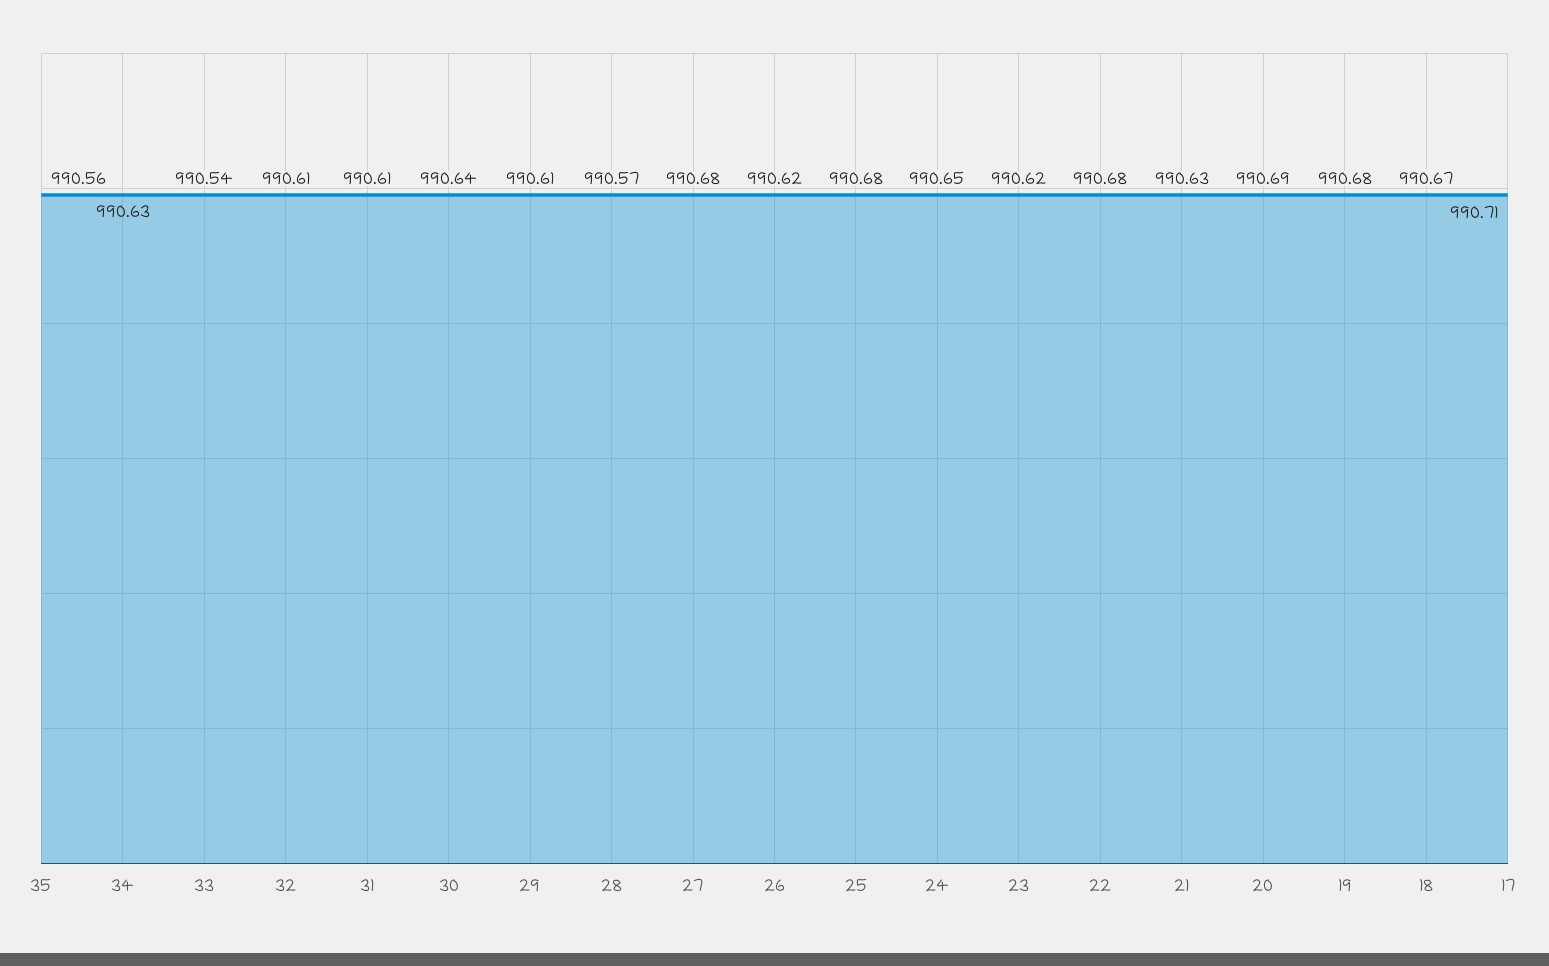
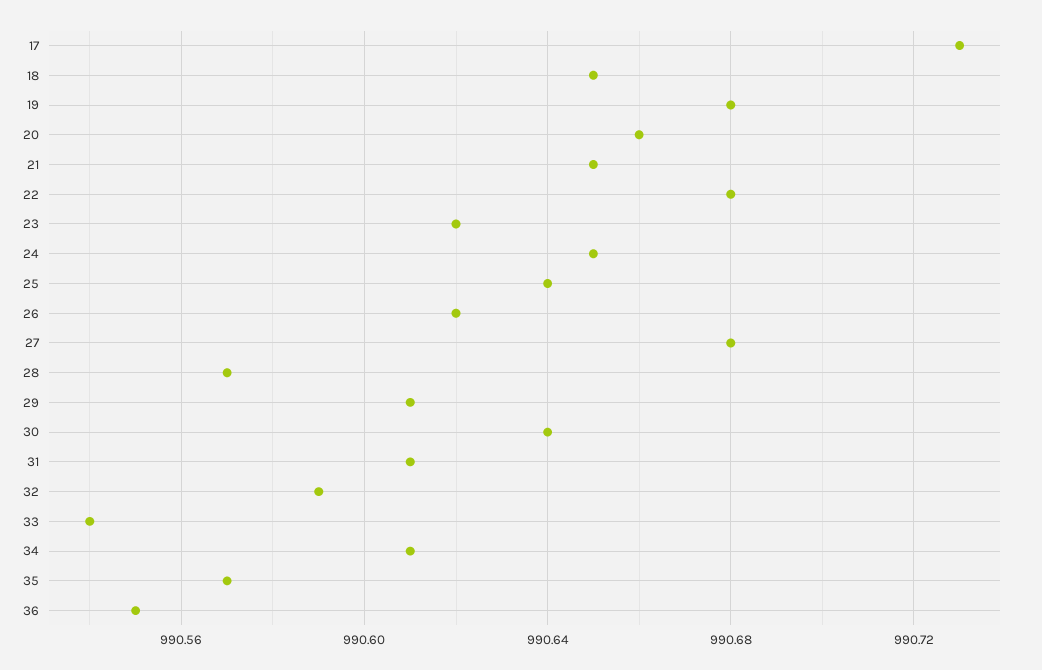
35: 990.56 -> 990.57
34: 990.63 -> 990.61
32: 990.61 -> 990.59
25: 990.68 -> 990.64
21: 990.63 -> 990.65
20: 990.69 -> 990.66
18: 990.67 -> 990.65
17: 990.71 -> 990.73
36: none -> 990.55

